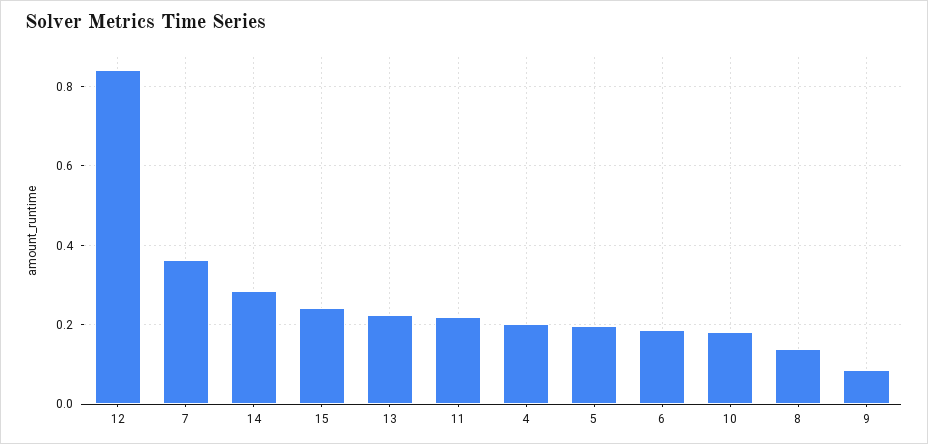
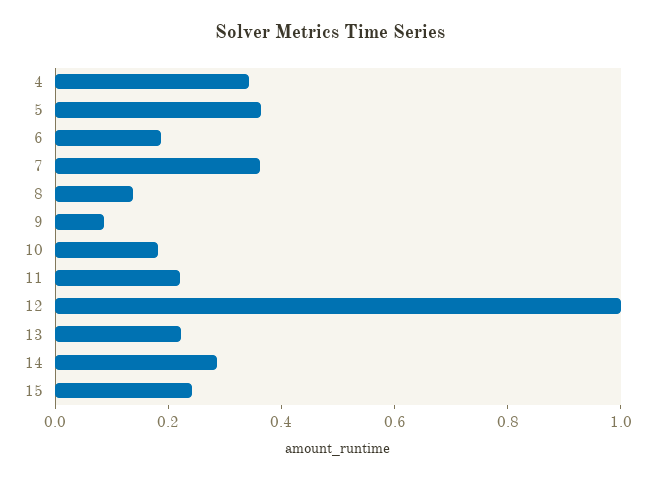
12: 0.84 -> 1
4: 0.2 -> 0.35
5: 0.2 -> 0.35

